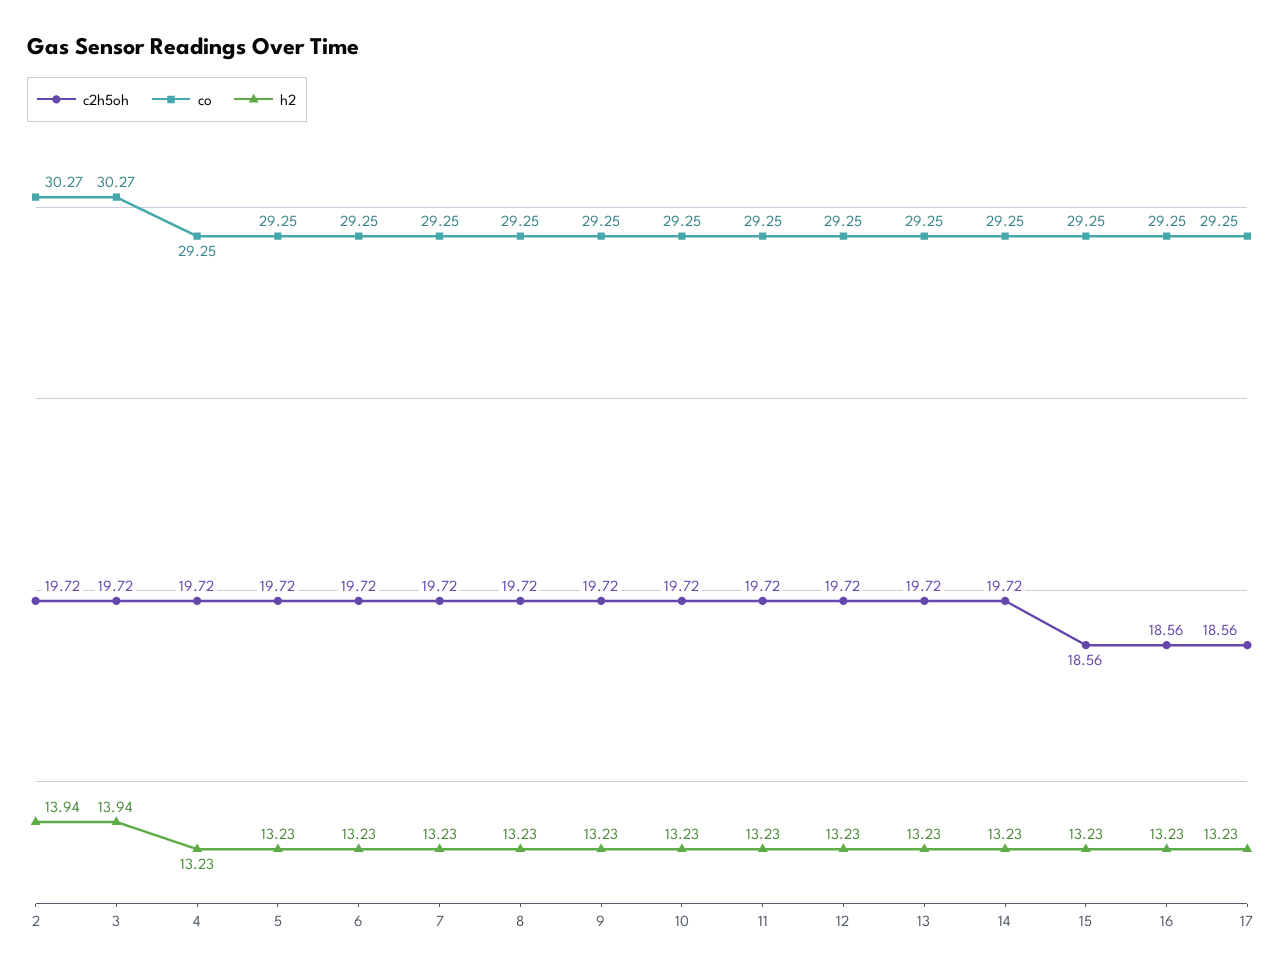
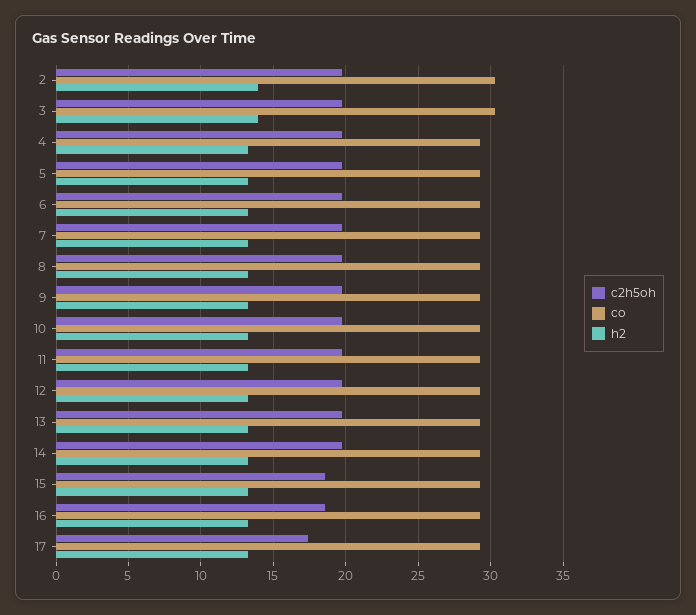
c2h5oh, 17: 18.56 -> 17.5

